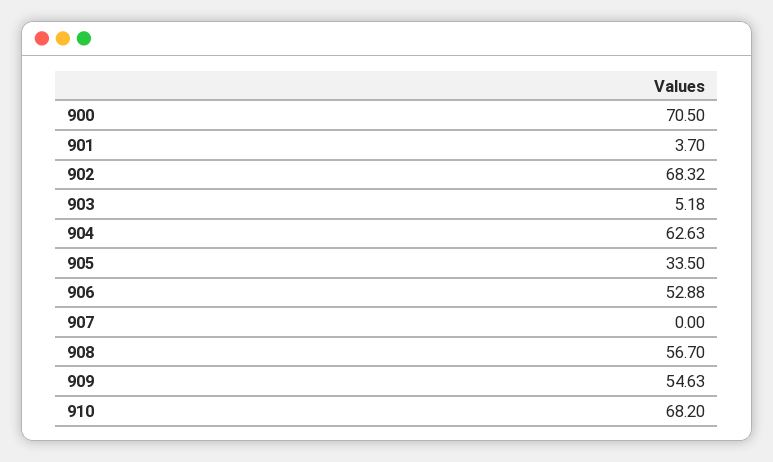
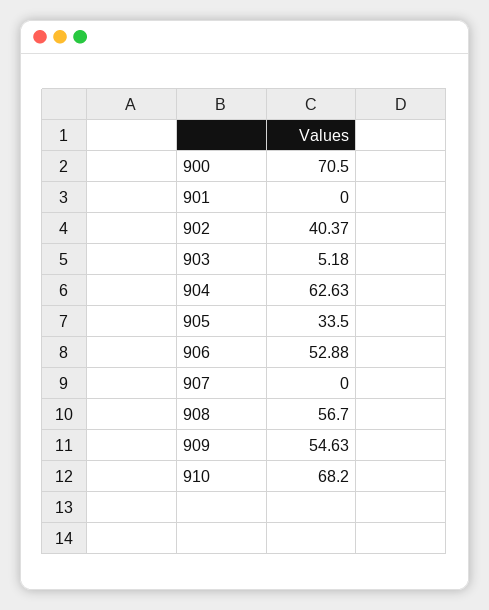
901: 3.7 -> 0
902: 68.32 -> 40.37

